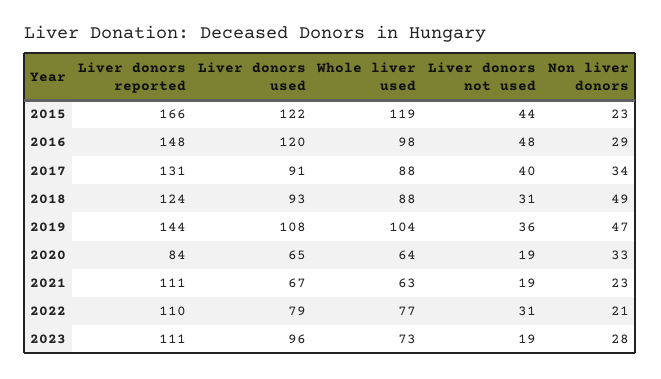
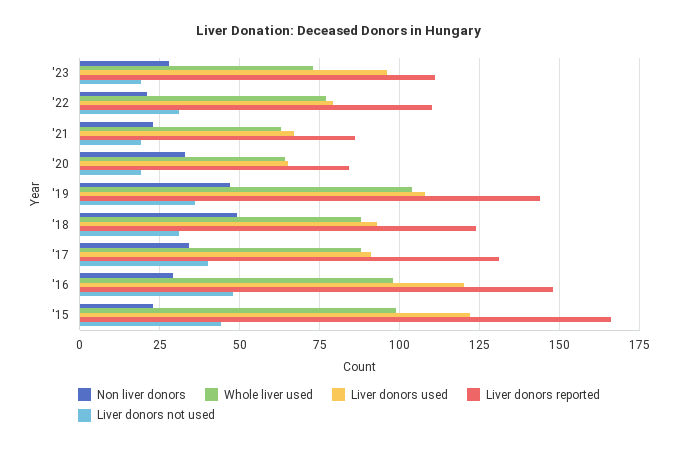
Whole liver used, 2015: 119 -> 100
Liver donors reported, 2021: 111 -> 85

